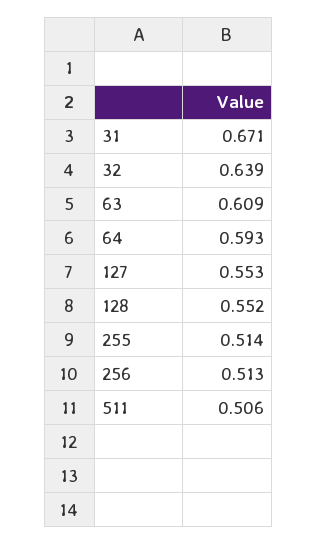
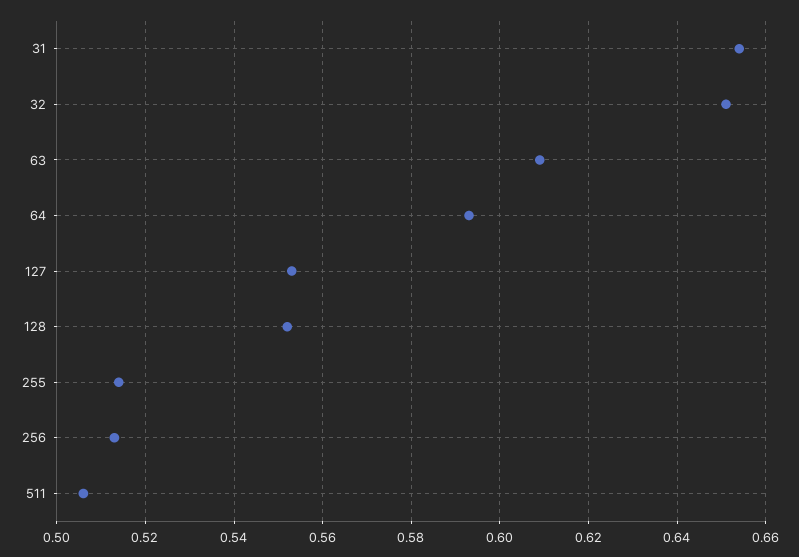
31: 0.671 -> 0.655
32: 0.639 -> 0.65

